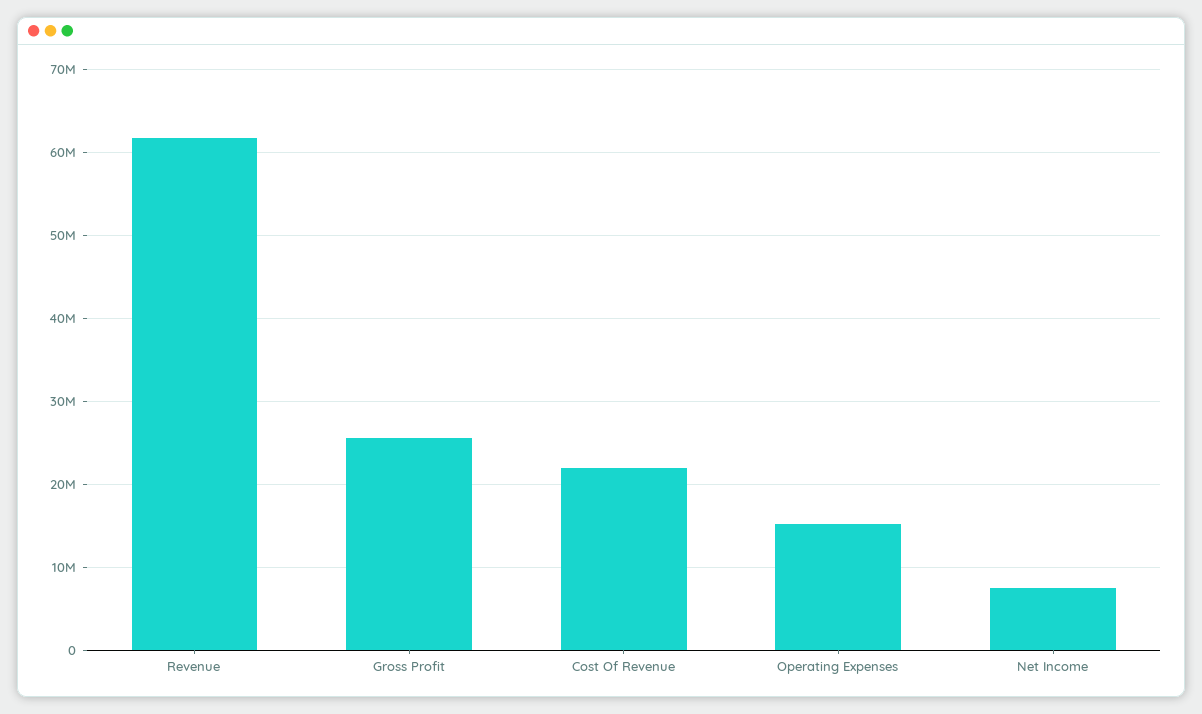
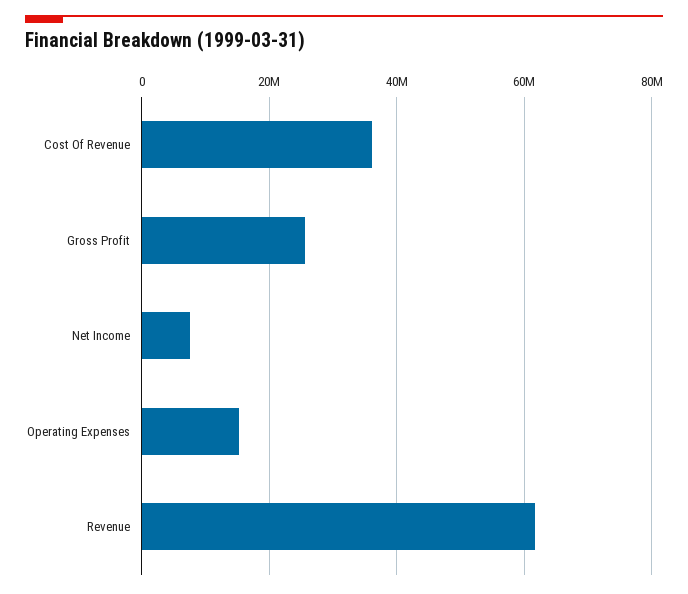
Cost Of Revenue: 22000000 -> 36000000

